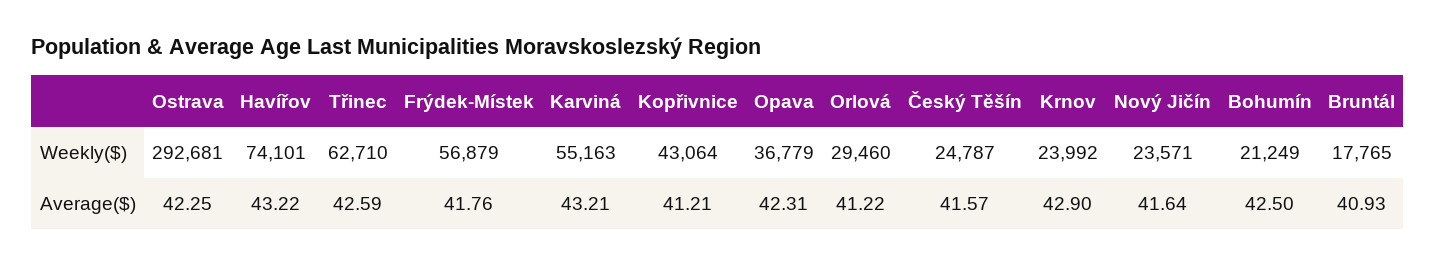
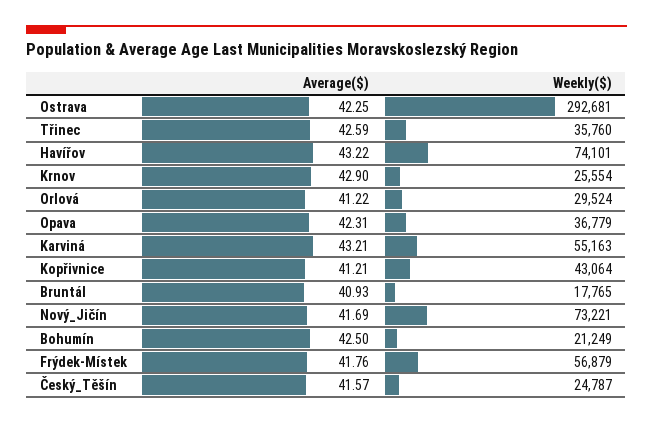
Třinec, Weekly($): 62710 -> 35760
Orlová, Weekly($): 29460 -> 29524
Krnov, Weekly($): 23992 -> 25554
Nový Jičín, Weekly($): 23571 -> 73221
Nový Jičín, Average($): 41.64 -> 41.69

